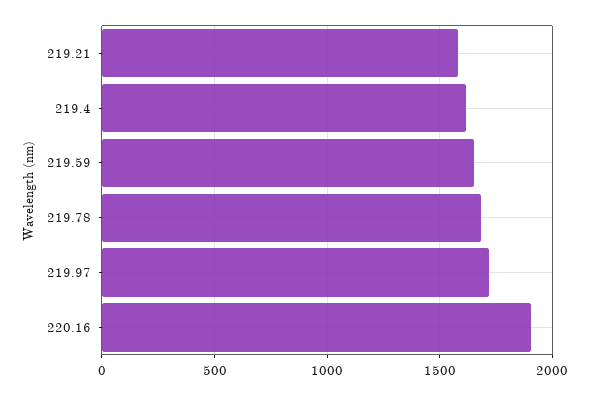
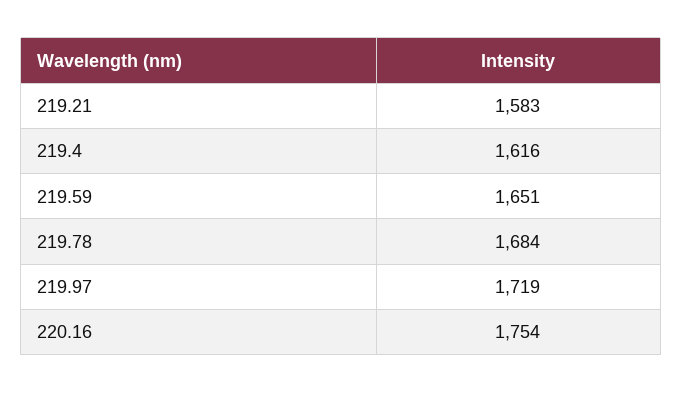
220.16: 1900 -> 1754

